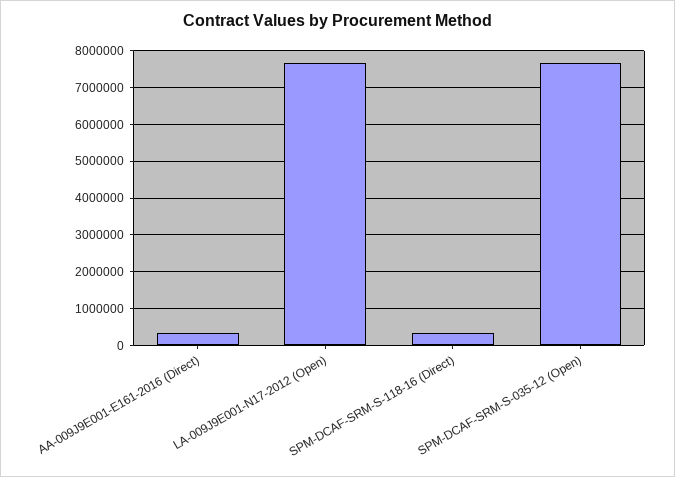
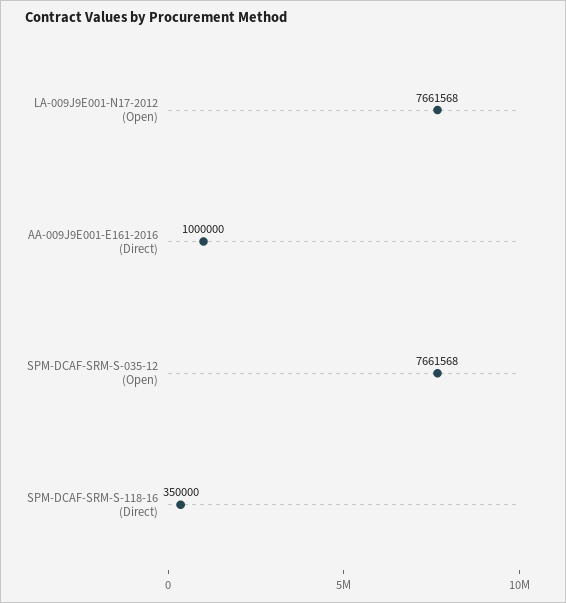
AA-009J9E001-E161-2016 (Direct): 400000 -> 1000000

